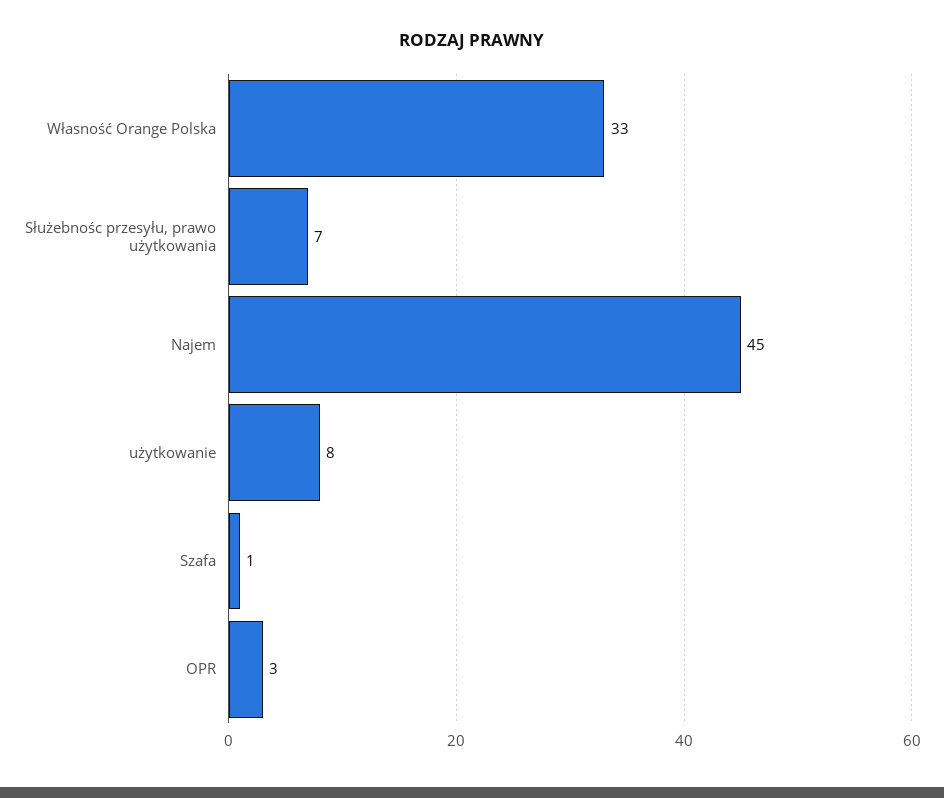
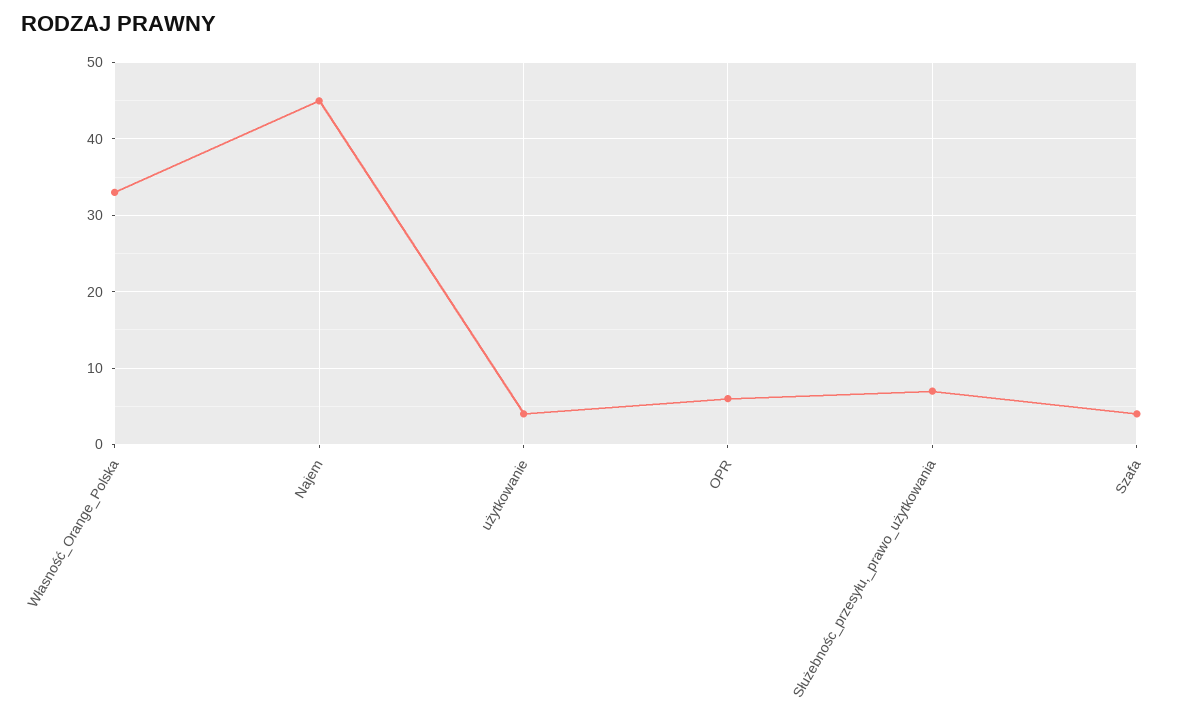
użytkowanie: 8 -> 4
Szafa: 1 -> 4
OPR: 3 -> 6

